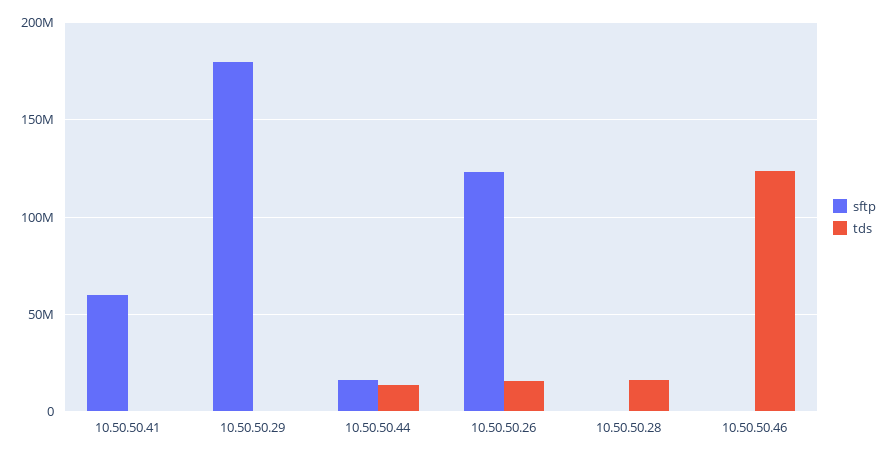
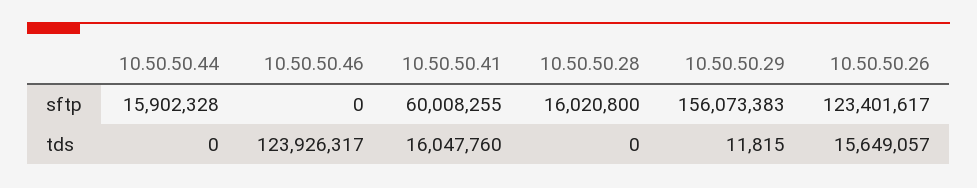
tds, 10.50.50.41: 0 -> 16047760
sftp, 10.50.50.29: 180000000 -> 156073383
tds, 10.50.50.44: 15000000 -> 0
sftp, 10.50.50.28: 0 -> 16020800
tds, 10.50.50.28: 15000000 -> 0

